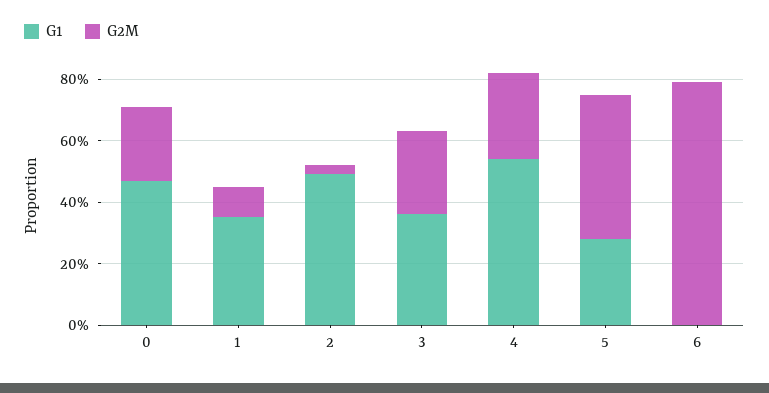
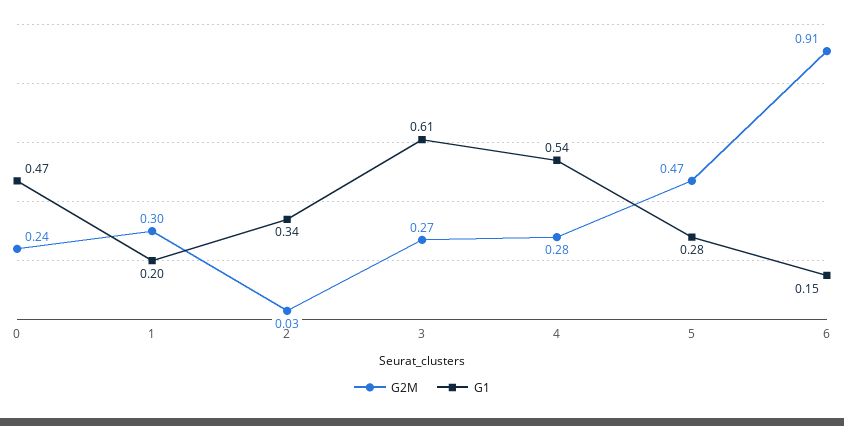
G1, 1: 0.35 -> 0.2
G2M, 1: 0.1 -> 0.3
G1, 2: 0.5 -> 0.34
G1, 3: 0.35 -> 0.61
G1, 6: 0 -> 0.15
G2M, 6: 0.8 -> 0.91

